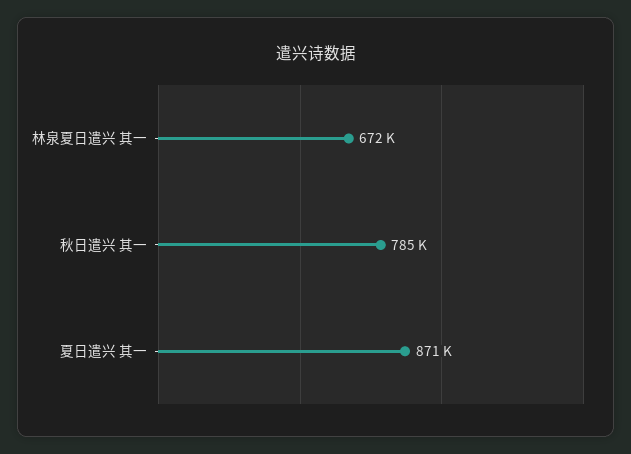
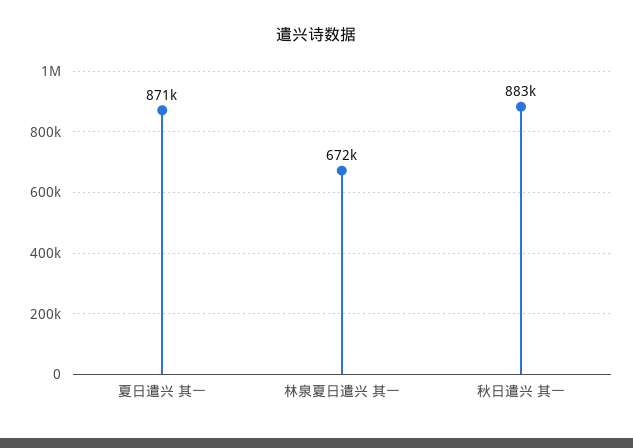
秋日遣兴 其一: 785000 -> 883000

